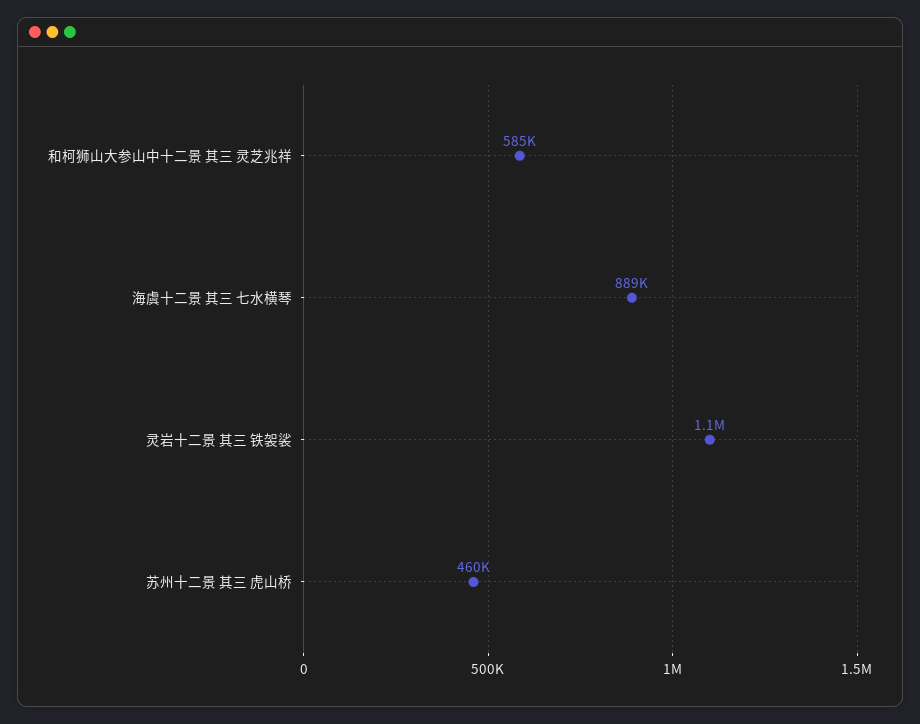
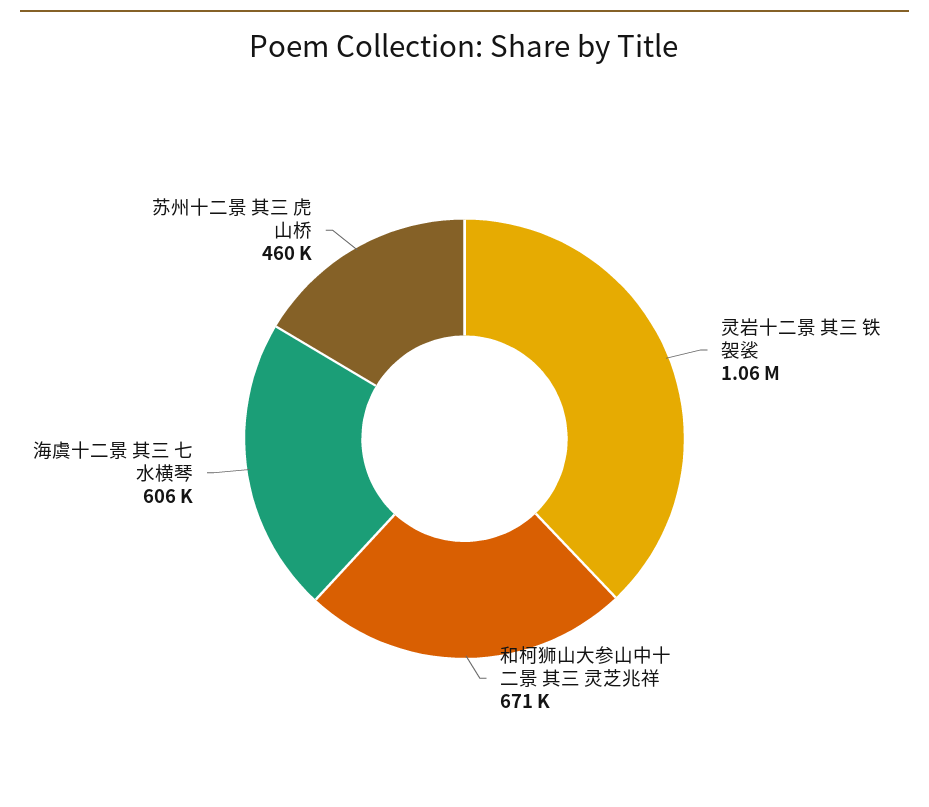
和柯狮山大参山中十二景 其三 灵芝兆祥: 585000 -> 671000
海虞十二景 其三 七水横琴: 889000 -> 606000

